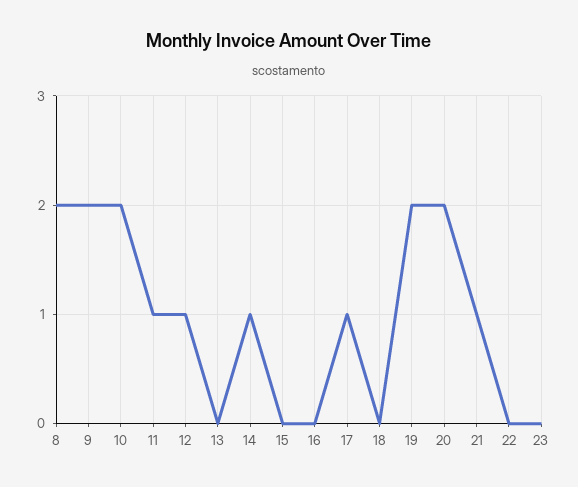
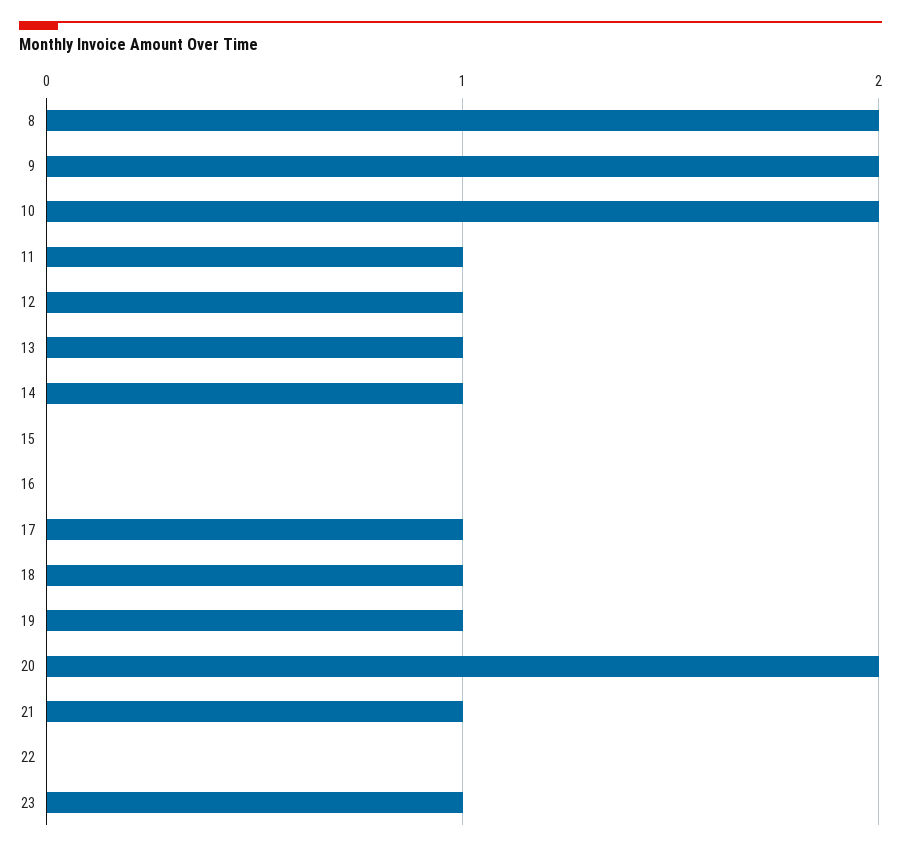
13: 0 -> 1
18: 0 -> 1
19: 2 -> 1
23: 0 -> 1

